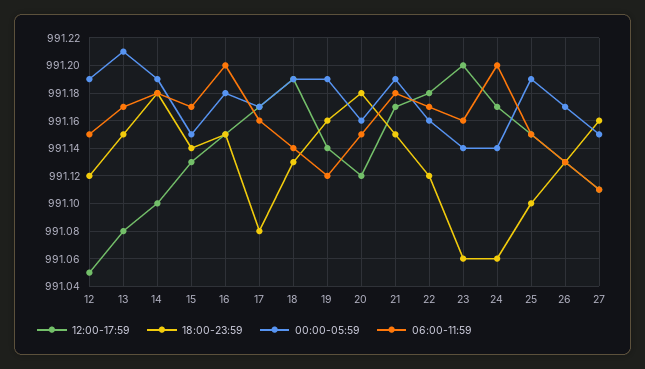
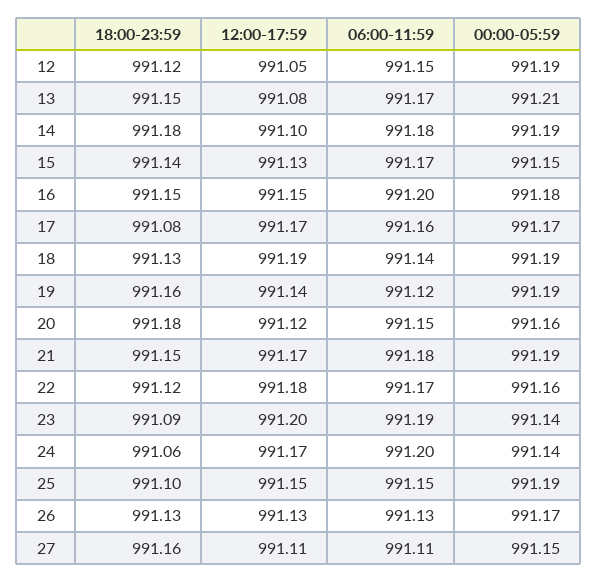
18:00-23:59, 23: 991.06 -> 991.09
06:00-11:59, 23: 991.16 -> 991.19

